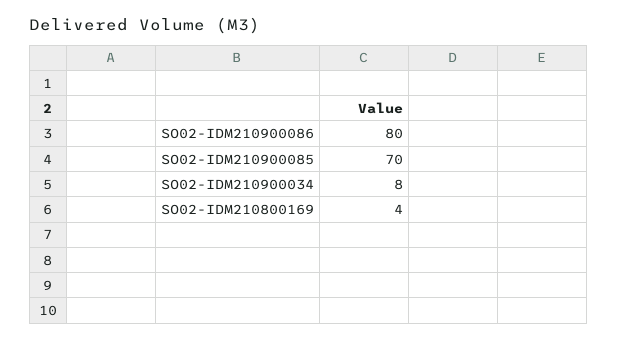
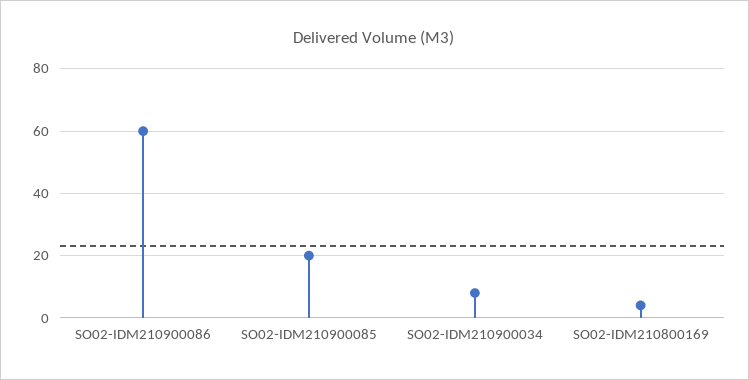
SO02-IDM210900086: 80 -> 60
SO02-IDM210900085: 70 -> 20

